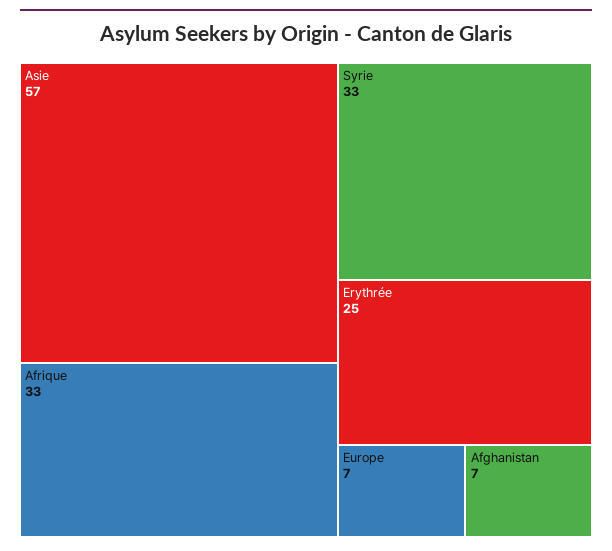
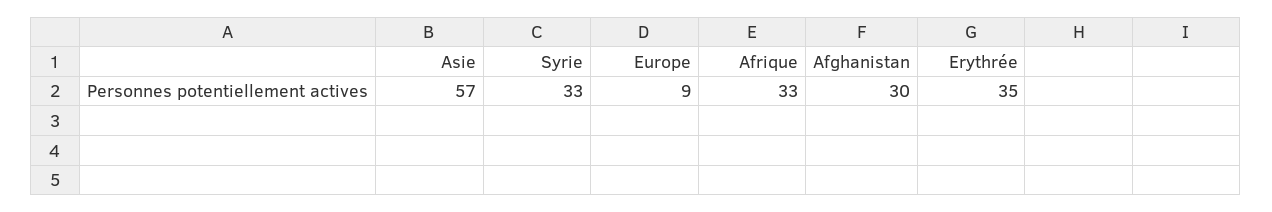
Erythrée: 25 -> 35
Europe: 7 -> 9
Afghanistan: 7 -> 30

